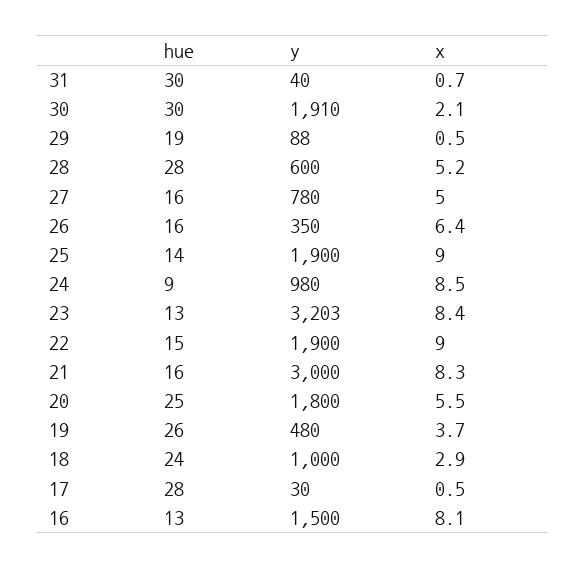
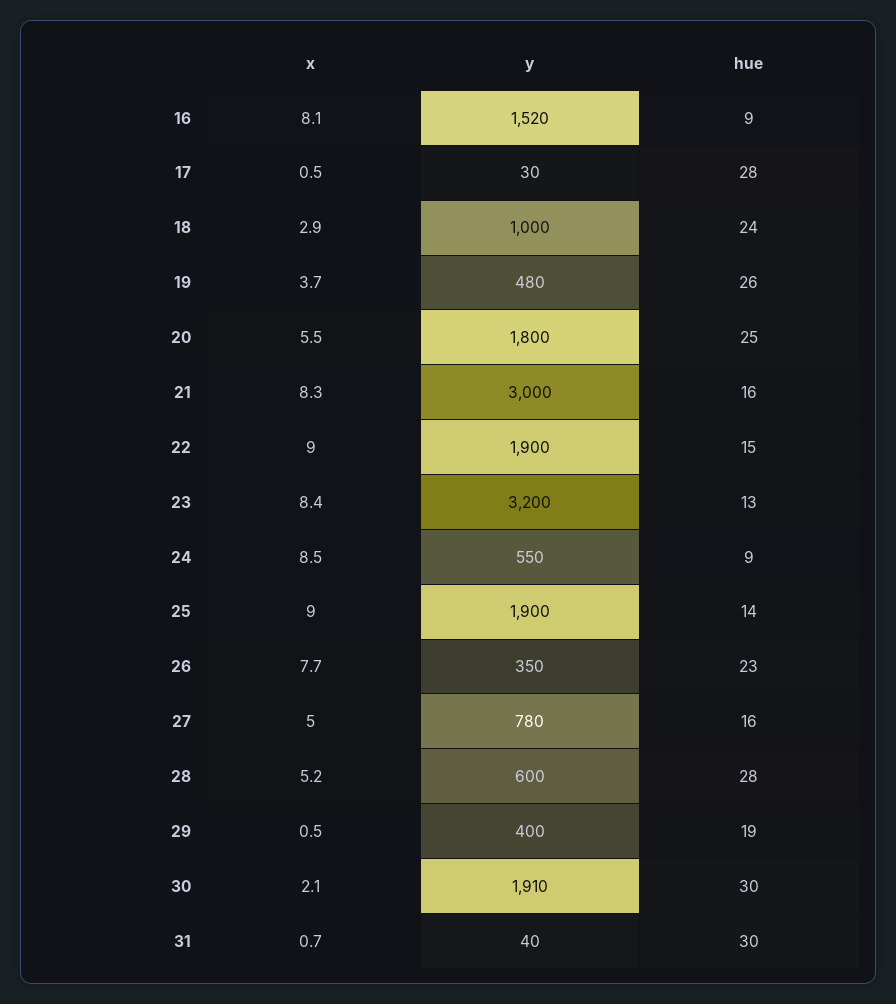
y, 29: 88 -> 400
hue, 26: 16 -> 23
x, 26: 6.4 -> 7.7
y, 24: 980 -> 550
y, 23: 3203 -> 3200
hue, 16: 13 -> 9
y, 16: 1500 -> 1520

